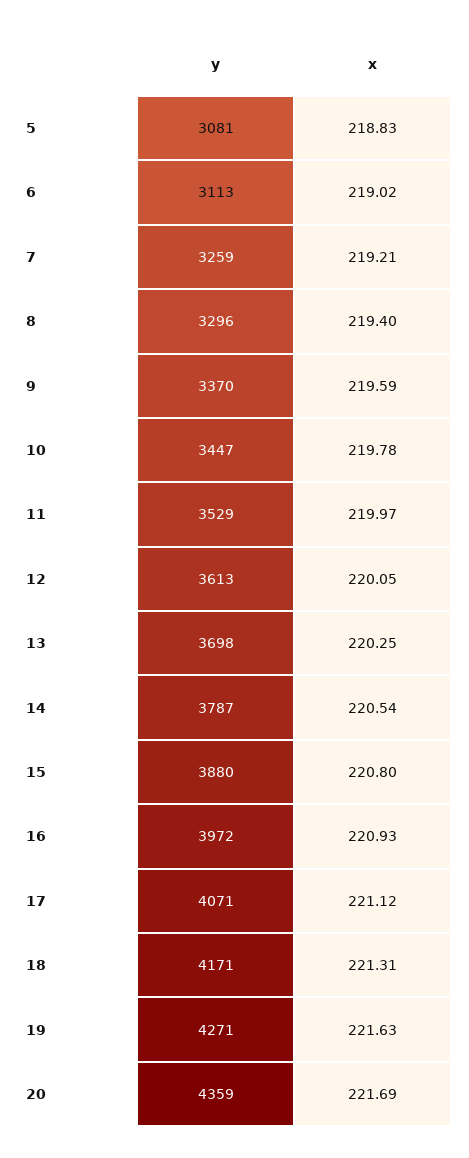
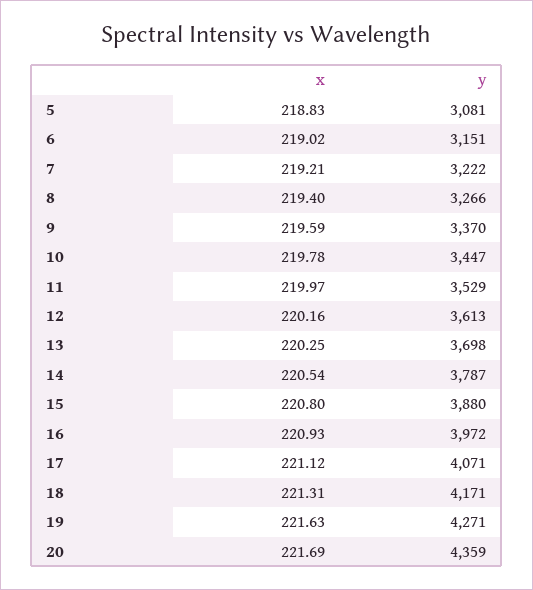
y, 6: 3113 -> 3151
y, 7: 3259 -> 3222
y, 8: 3296 -> 3266
x, 12: 220.05 -> 220.16

